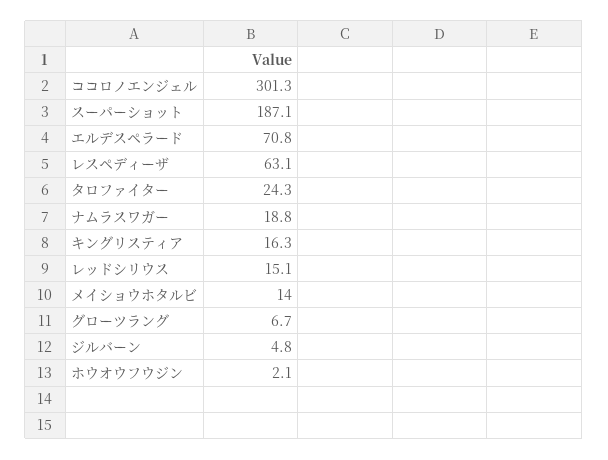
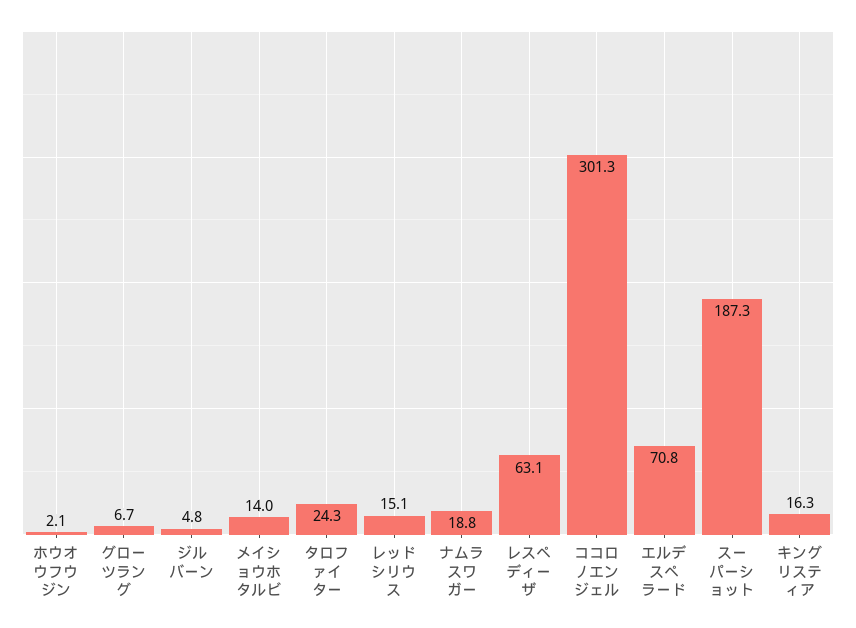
スーパーショット: 187.1 -> 187.3

